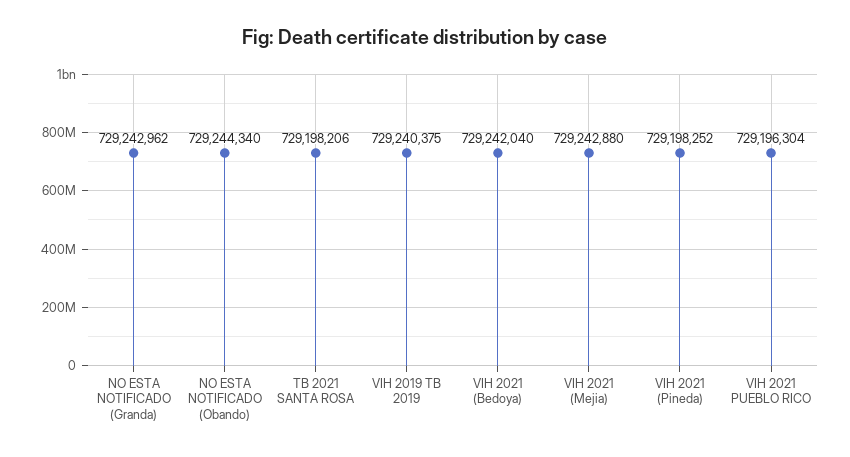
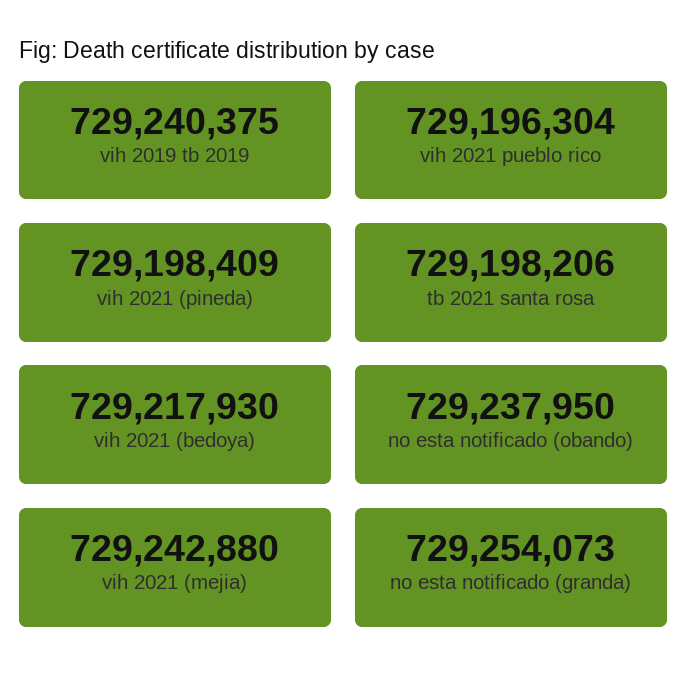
NO ESTA NOTIFICADO (Granda): 729242962 -> 729254073
NO ESTA NOTIFICADO (Obando): 729244340 -> 729237950
VIH 2021 (Bedoya): 729242040 -> 729217930
VIH 2021 (Pineda): 729198252 -> 729198409

